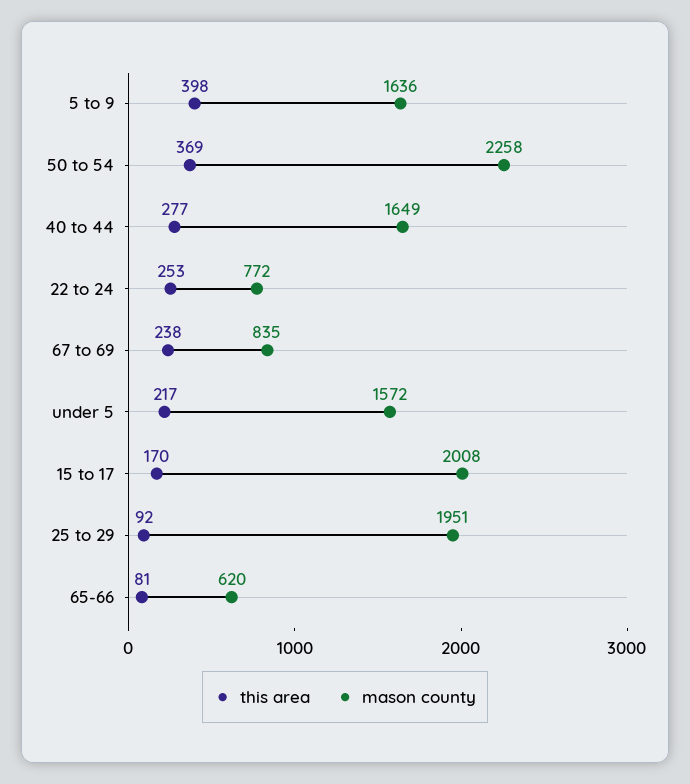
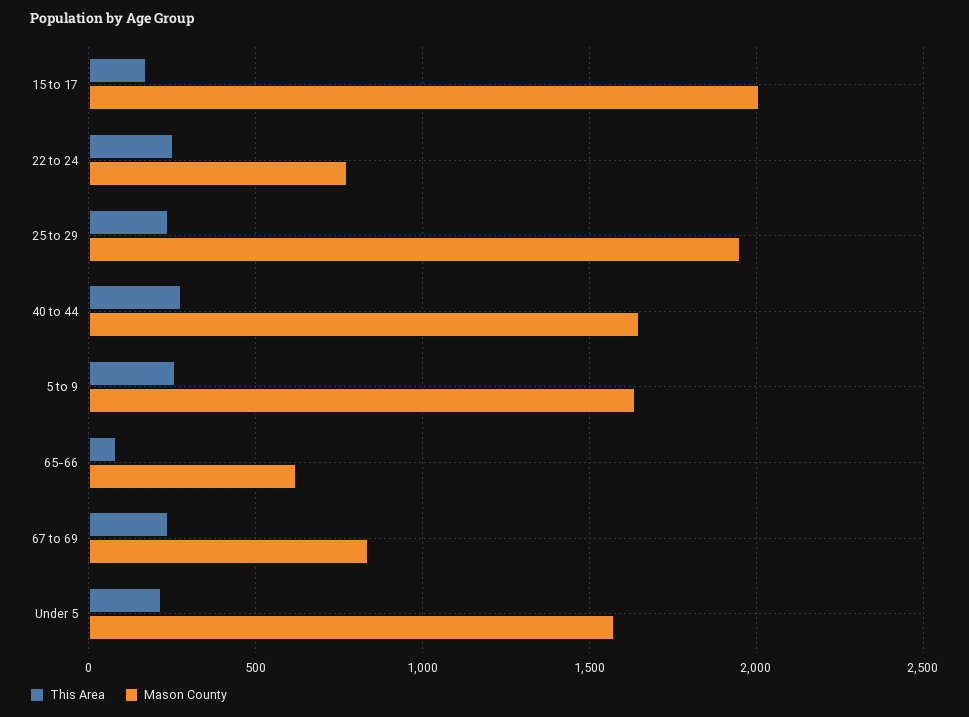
this area, 5 to 9: 398 -> 250
this area, 50 to 54: 369 -> none
mason county, 50 to 54: 2258 -> none
this area, 25 to 29: 92 -> 250

